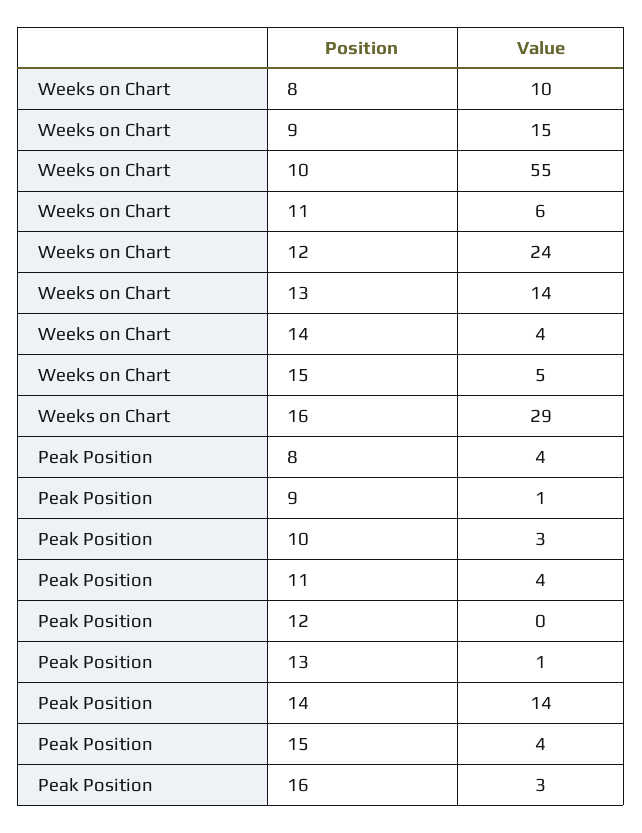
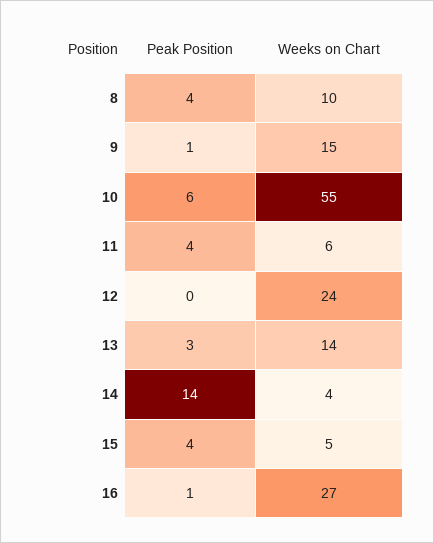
Weeks on Chart, 16: 29 -> 27
Peak Position, 10: 3 -> 6
Peak Position, 13: 1 -> 3
Peak Position, 16: 3 -> 1

